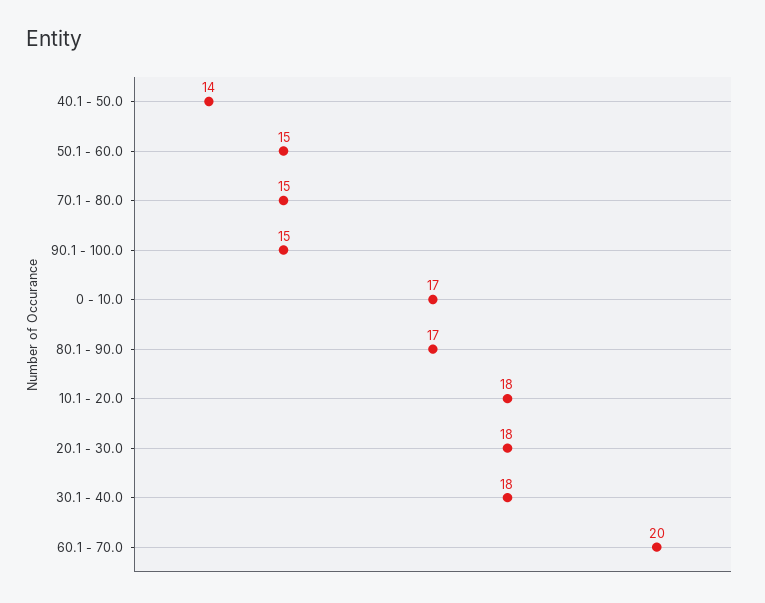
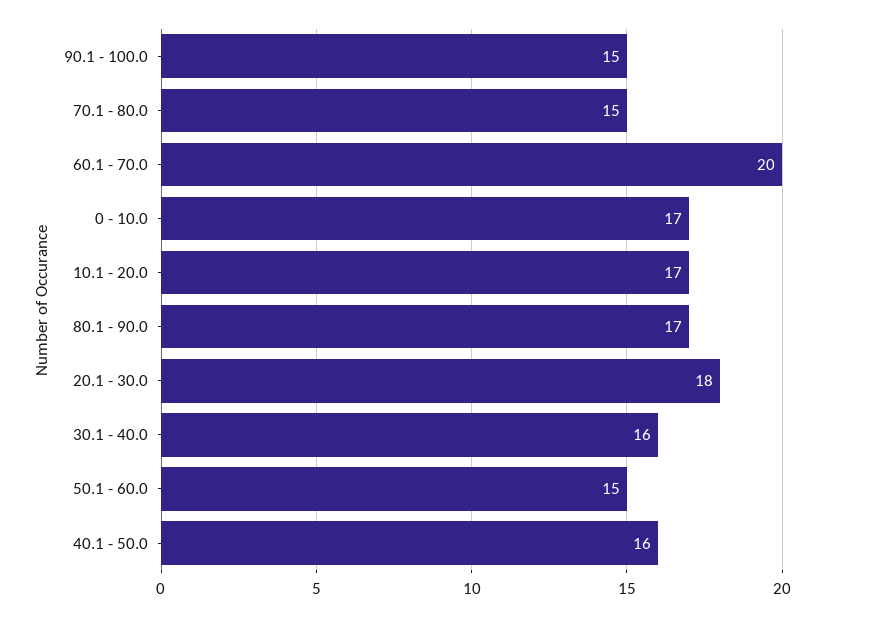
40.1 - 50.0: 14 -> 16
10.1 - 20.0: 18 -> 17
30.1 - 40.0: 18 -> 16

